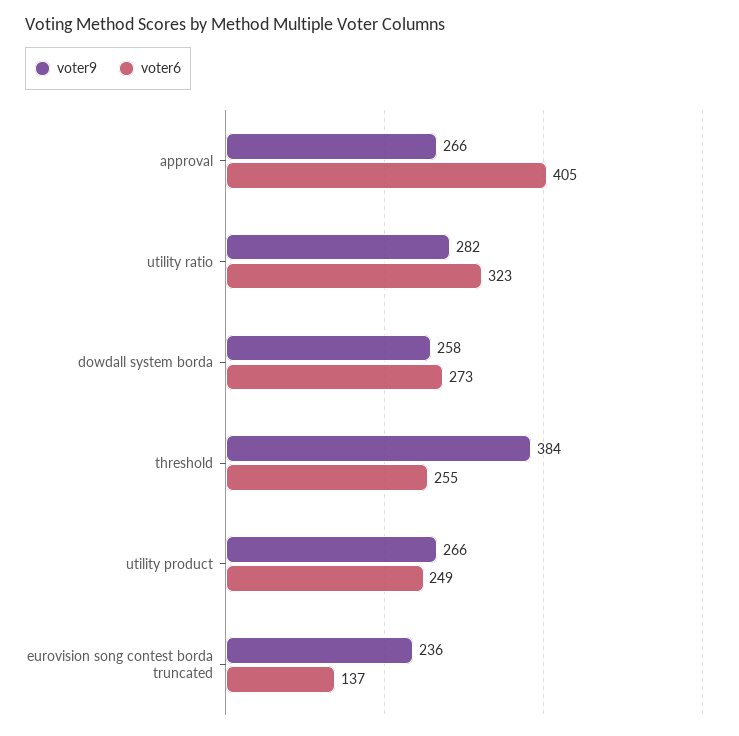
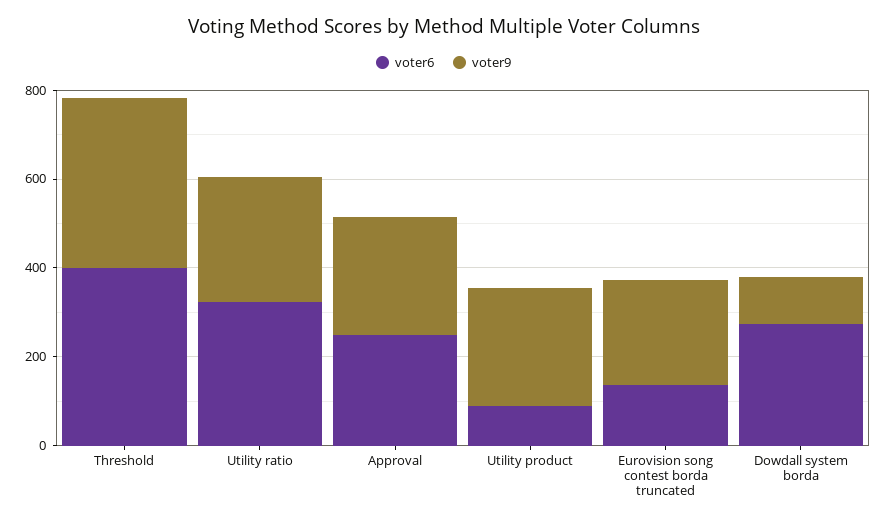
voter6, approval: 405 -> 250
voter9, dowdall system borda: 258 -> 100
voter6, threshold: 255 -> 400
voter6, utility product: 249 -> 100

